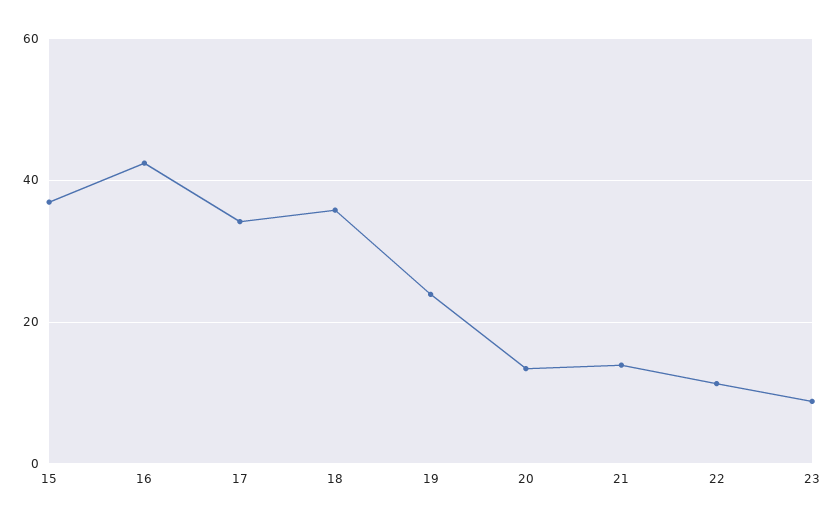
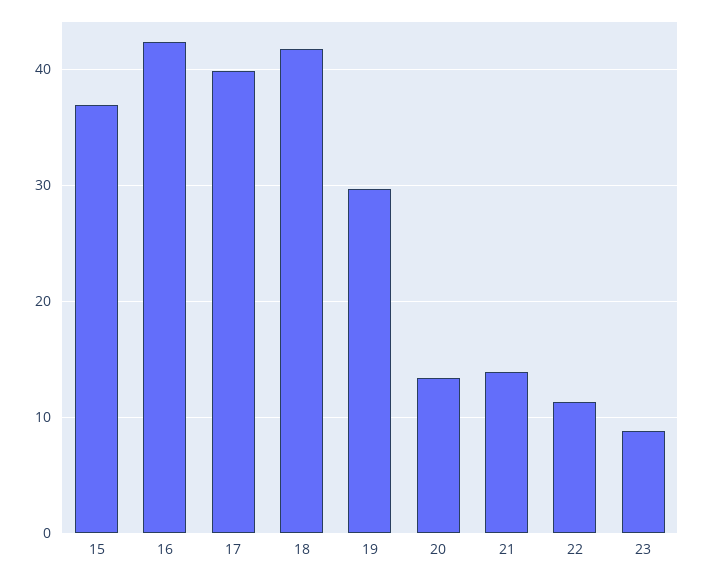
17: 34 -> 40
18: 36 -> 42
19: 24 -> 30

